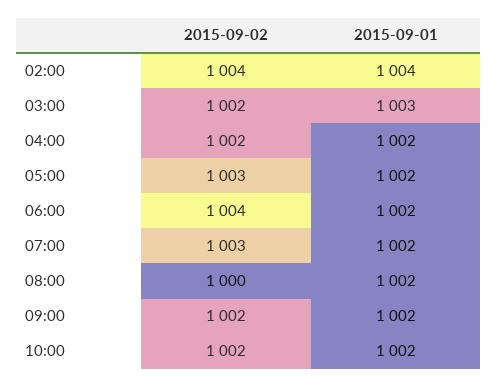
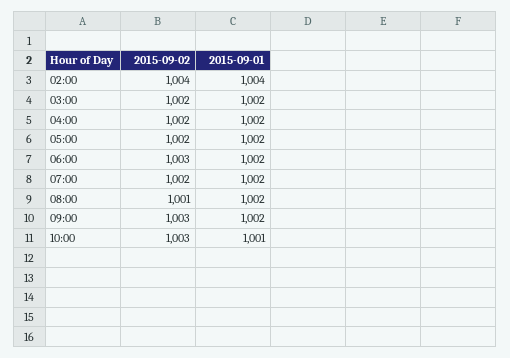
2015-09-01, 03:00: 1003 -> 1002
2015-09-02, 05:00: 1003 -> 1002
2015-09-02, 06:00: 1004 -> 1003
2015-09-02, 07:00: 1003 -> 1002
2015-09-02, 08:00: 1000 -> 1001
2015-09-02, 09:00: 1002 -> 1003
2015-09-02, 10:00: 1002 -> 1003
2015-09-01, 10:00: 1002 -> 1001

